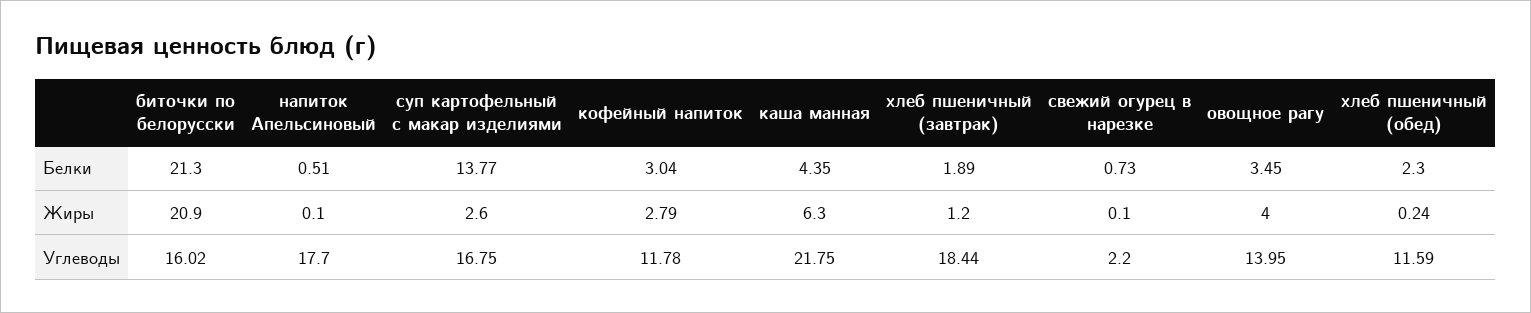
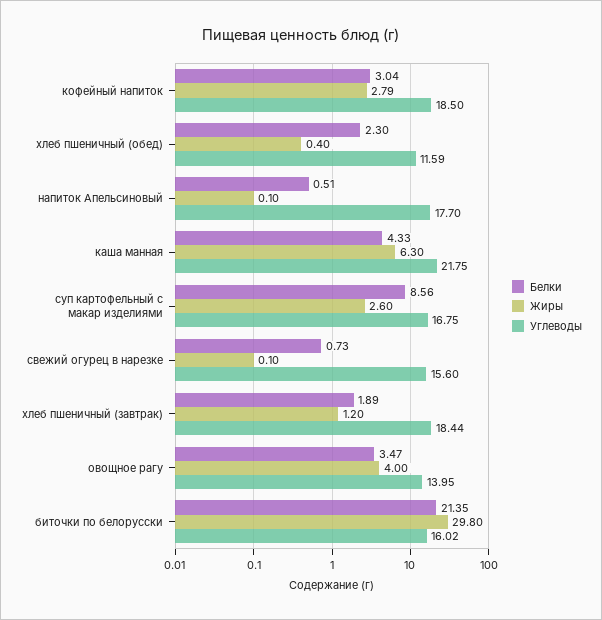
Белки, биточки по белорусски: 21.3 -> 21.35
Белки, суп картофельный с макар изделиями: 13.77 -> 8.56
Белки, каша манная: 4.35 -> 4.33
Белки, овощное рагу: 3.45 -> 3.47
Жиры, биточки по белорусски: 20.9 -> 29.8
Жиры, хлеб пшеничный (обед): 0.24 -> 0.4
Углеводы, кофейный напиток: 11.78 -> 18.5
Углеводы, свежий огурец в нарезке: 2.2 -> 15.6

